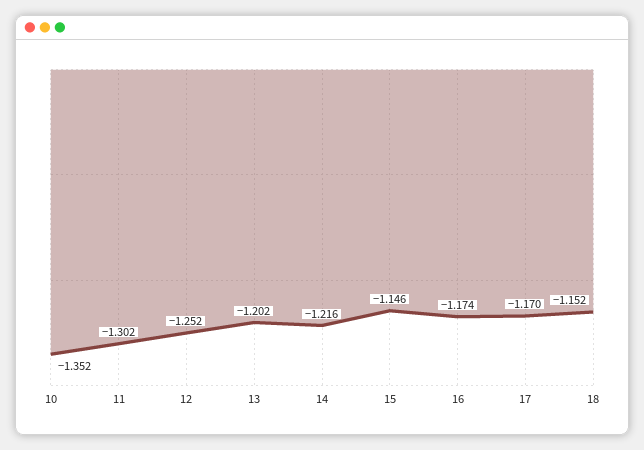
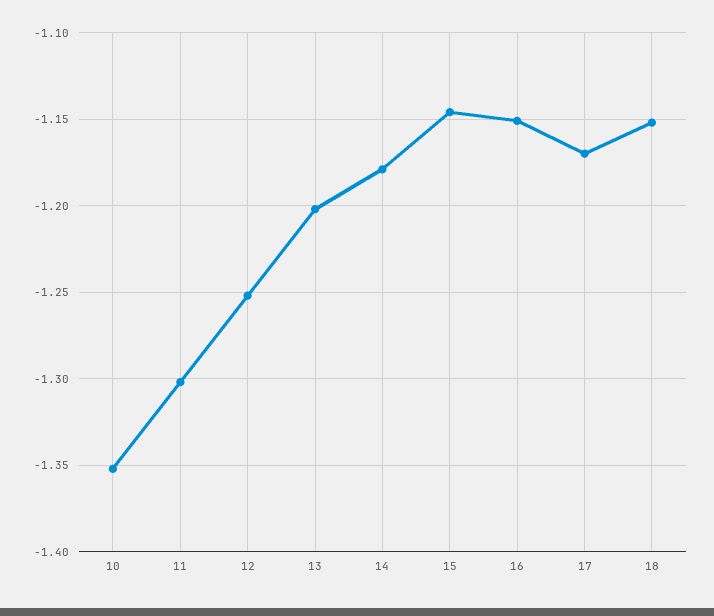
14: -1.216 -> -1.18
16: -1.174 -> -1.15

